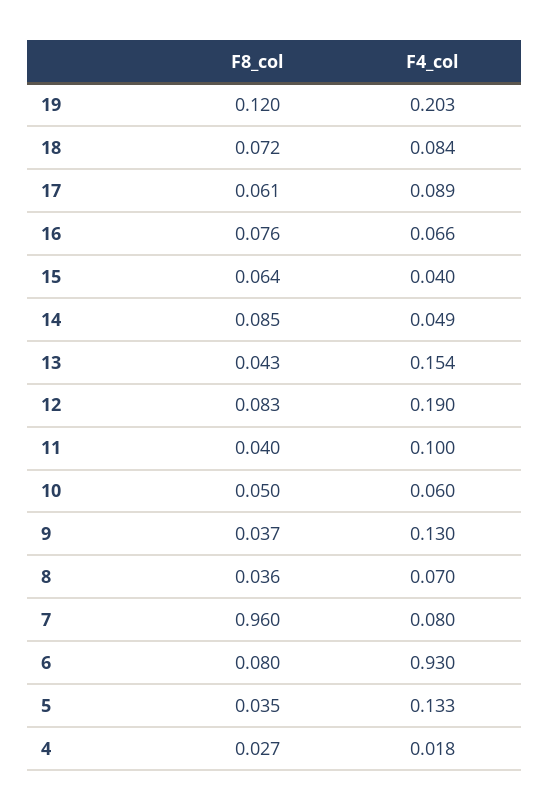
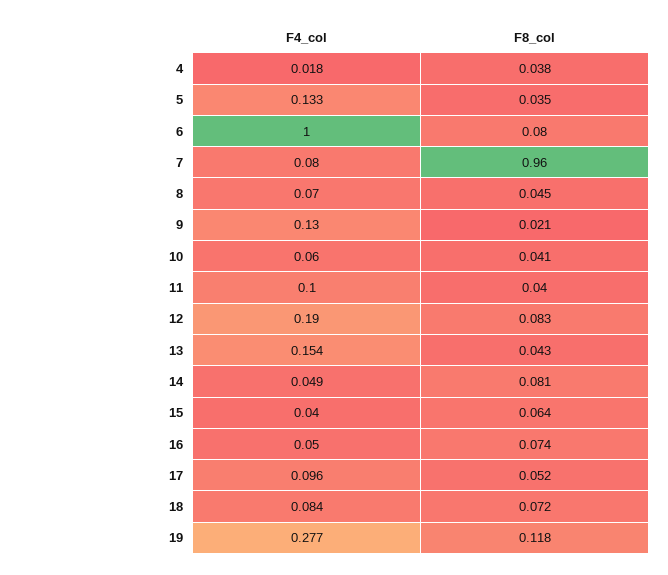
F8_col, 19: 0.12 -> 0.118
F4_col, 19: 0.203 -> 0.277
F8_col, 17: 0.061 -> 0.052
F4_col, 17: 0.089 -> 0.096
F8_col, 16: 0.076 -> 0.074
F4_col, 16: 0.066 -> 0.05
F8_col, 14: 0.085 -> 0.081
F8_col, 10: 0.05 -> 0.041
F8_col, 9: 0.037 -> 0.021
F8_col, 8: 0.036 -> 0.045
F4_col, 6: 0.93 -> 1
F8_col, 4: 0.027 -> 0.038

